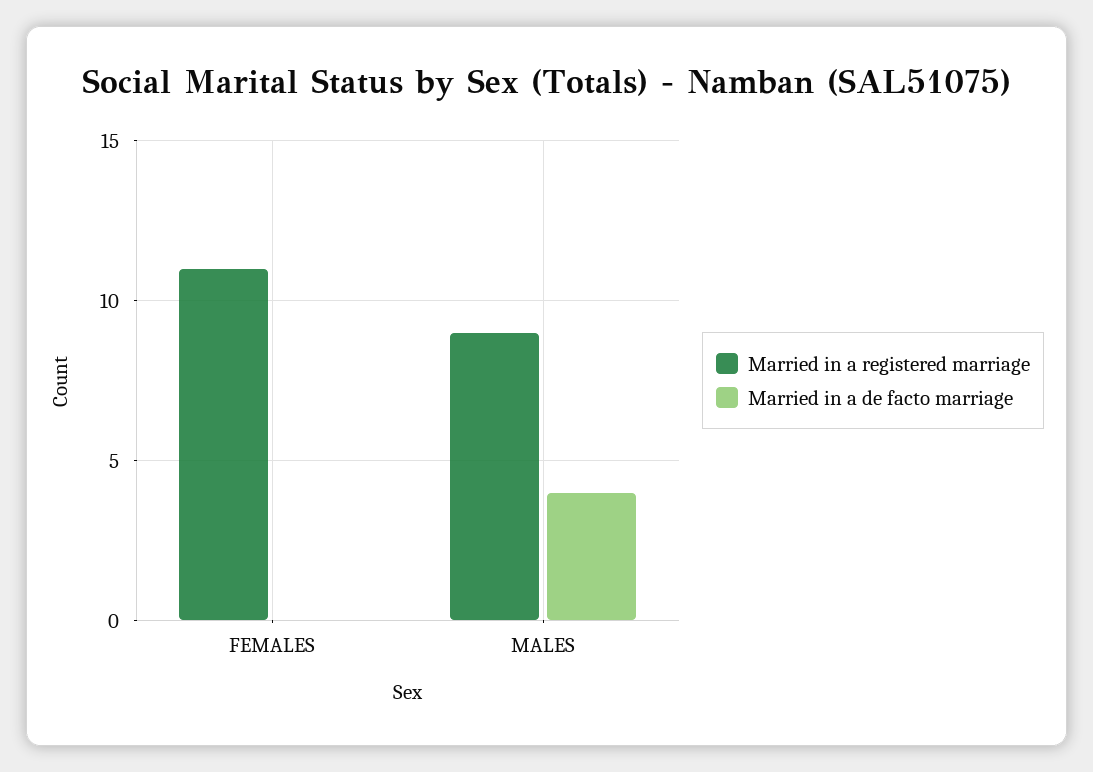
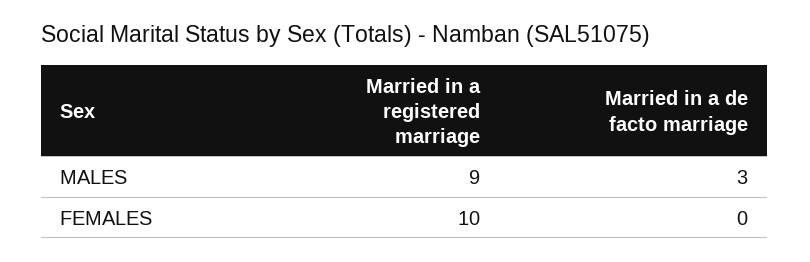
Married in a registered marriage, FEMALES: 11 -> 10
Married in a de facto marriage, MALES: 4 -> 3

